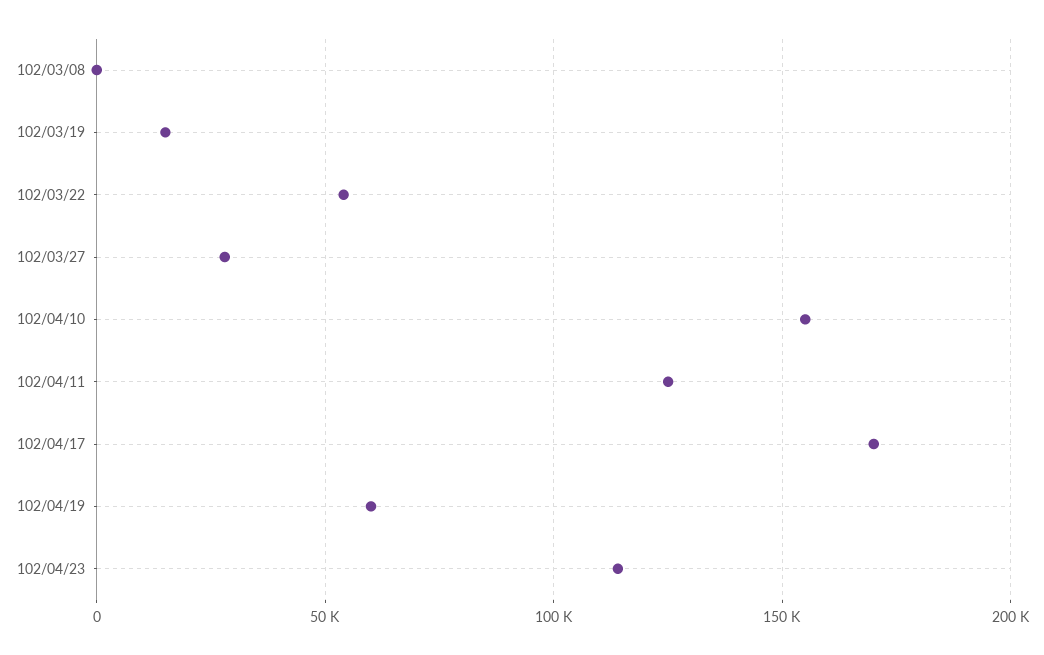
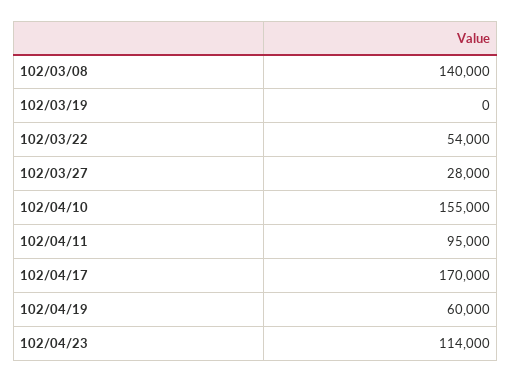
102/03/08: 0 -> 140000
102/03/19: 15000 -> 0
102/04/11: 125000 -> 95000

